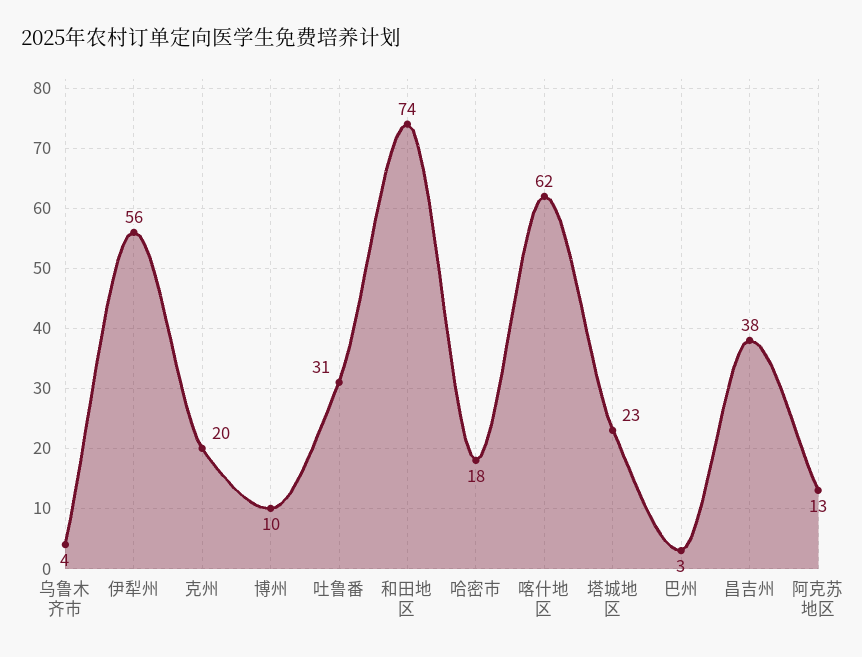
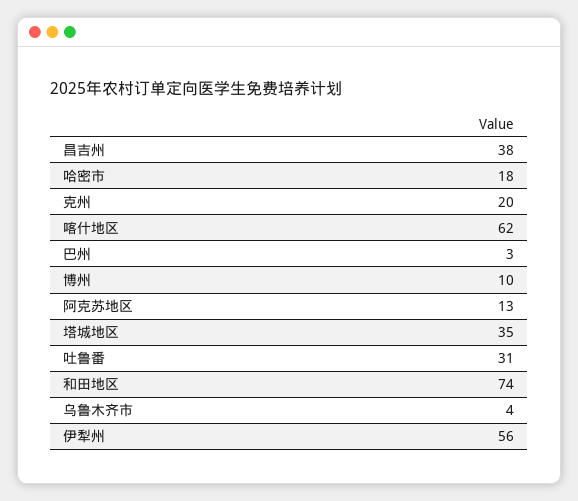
塔城地区: 23 -> 35

